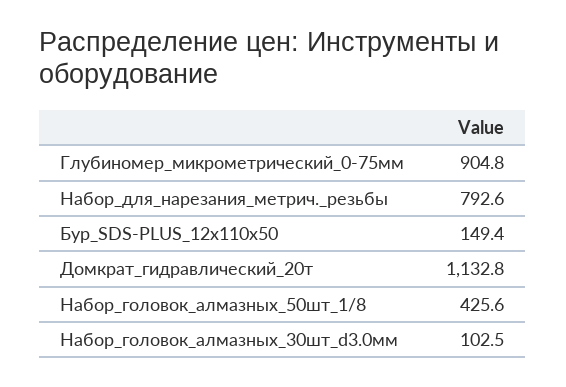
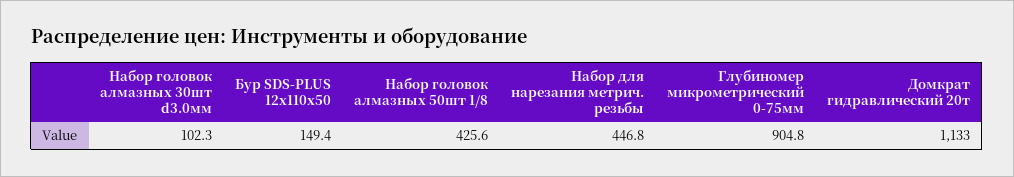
Набор_для_нарезания_метрич._резьбы: 792.6 -> 446.8
Домкрат_гидравлический_20т: 1132.8 -> 1133
Набор_головок_алмазных_30шт_d3.0мм: 102.5 -> 102.3

